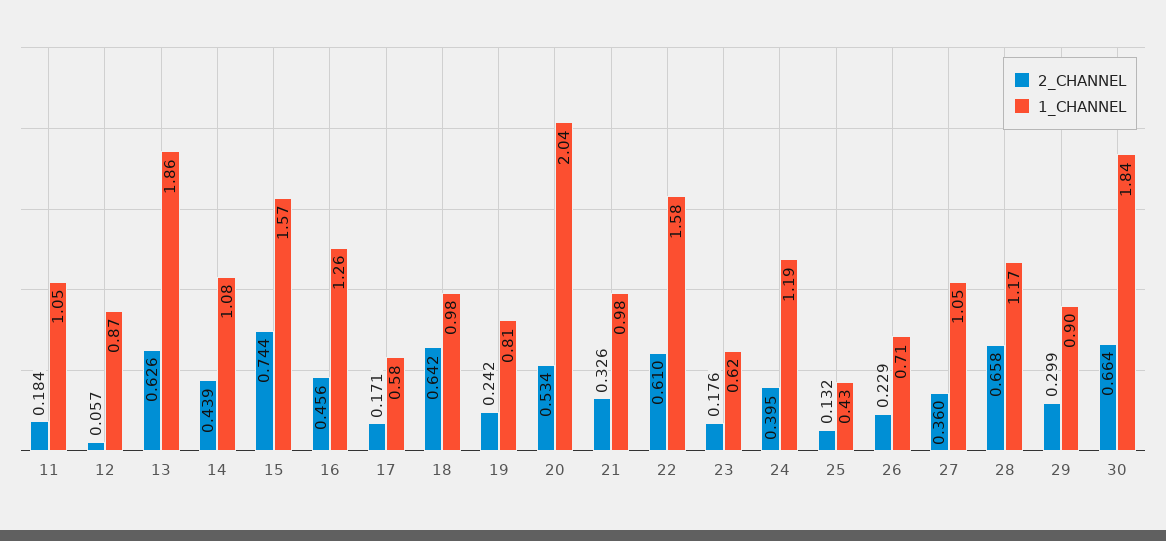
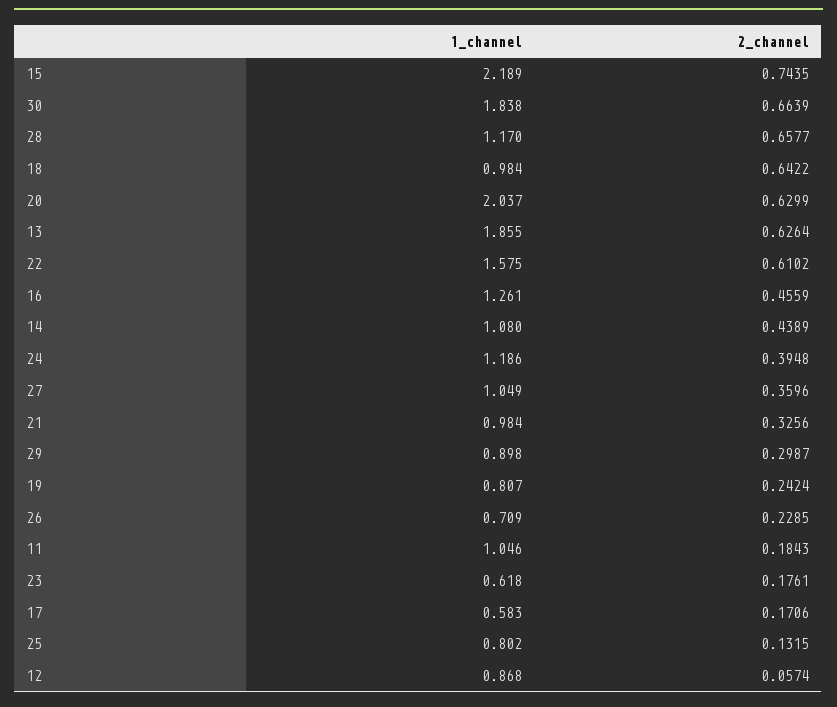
1_CHANNEL, 15: 1.57 -> 2.189
2_CHANNEL, 20: 0.534 -> 0.6299
1_CHANNEL, 25: 0.43 -> 0.802

